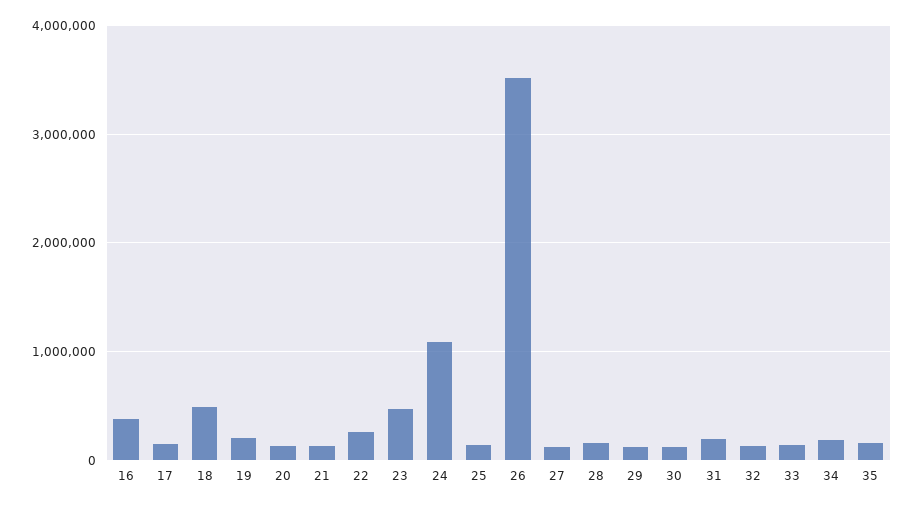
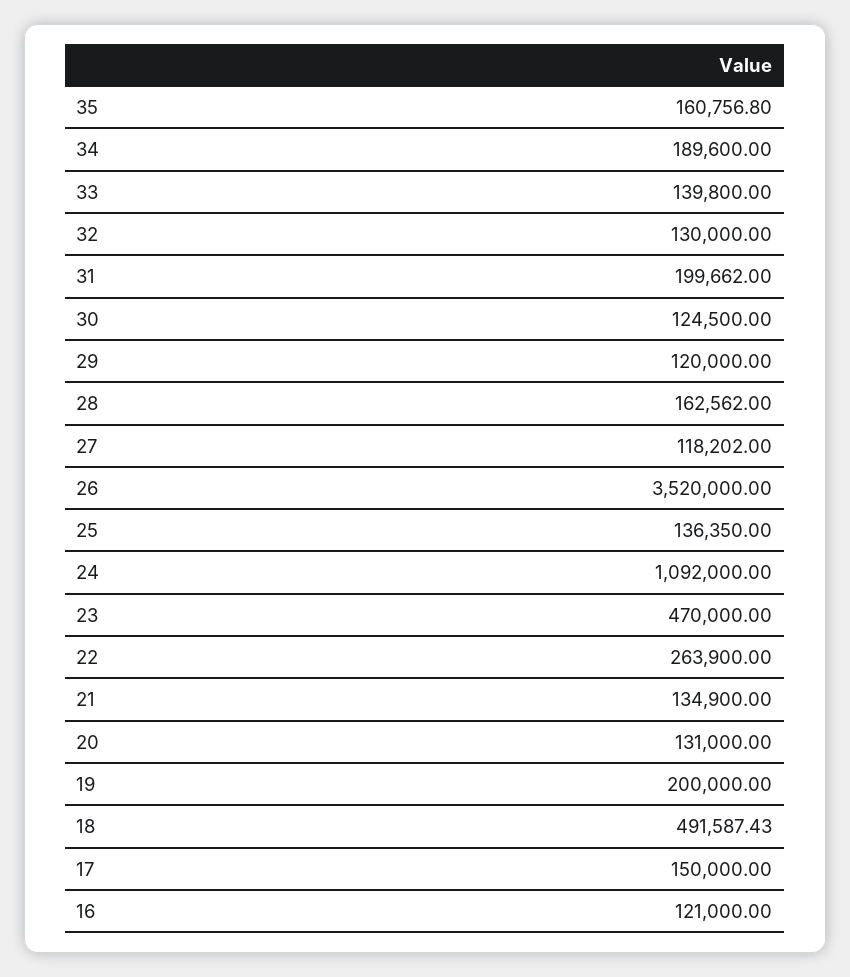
16: 400000 -> 121000

